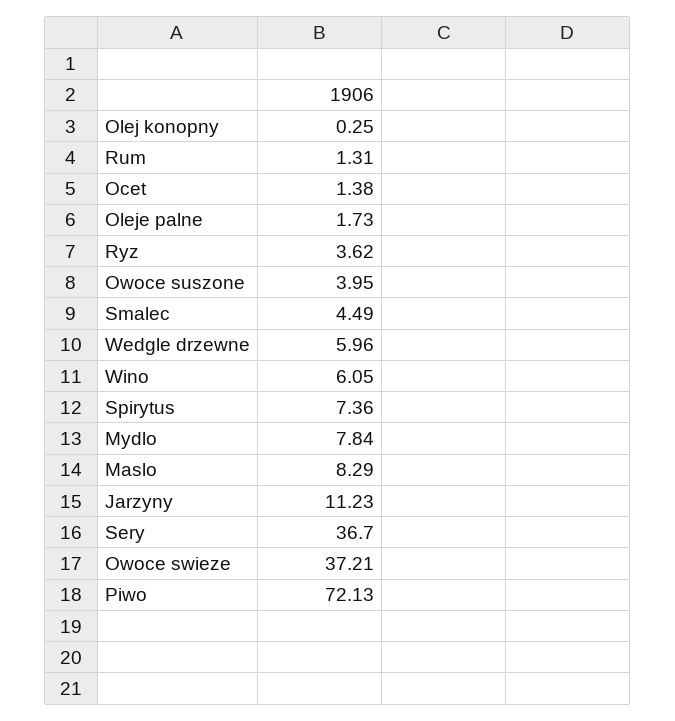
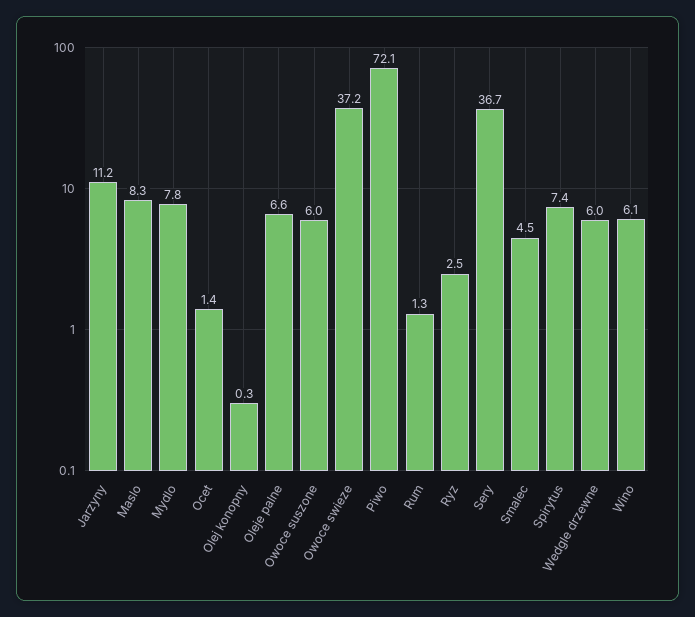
Oleje palne: 1.73 -> 6.6
Ryz: 3.62 -> 2.5
Owoce suszone: 3.95 -> 6

